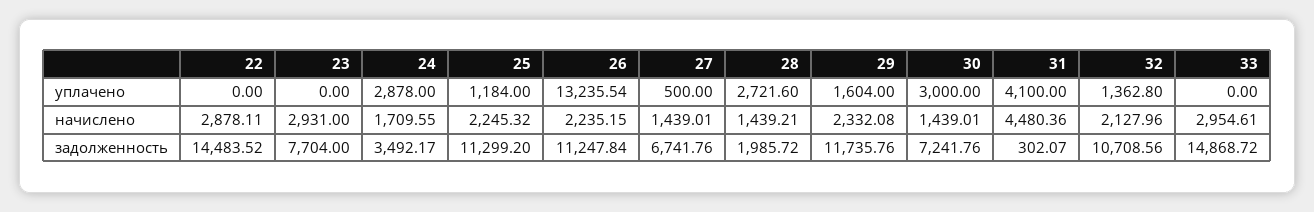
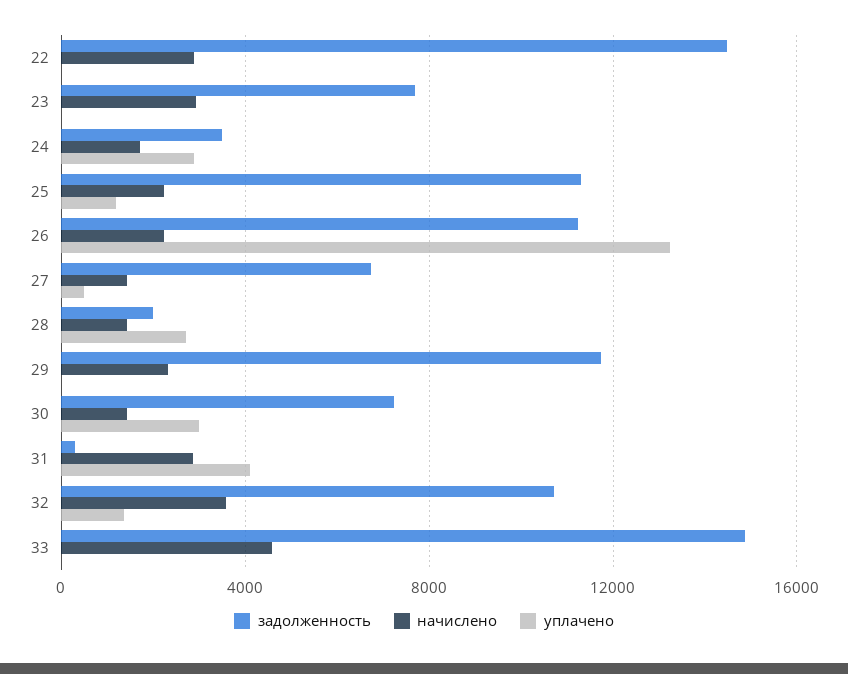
уплачено, 29: 1604 -> 0
начислено, 31: 4480.36 -> 3000
начислено, 32: 2127.96 -> 3500
начислено, 33: 2954.61 -> 4500

